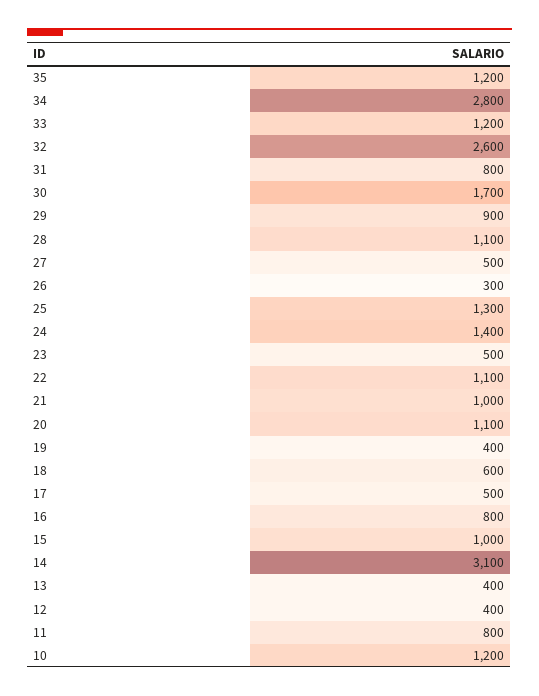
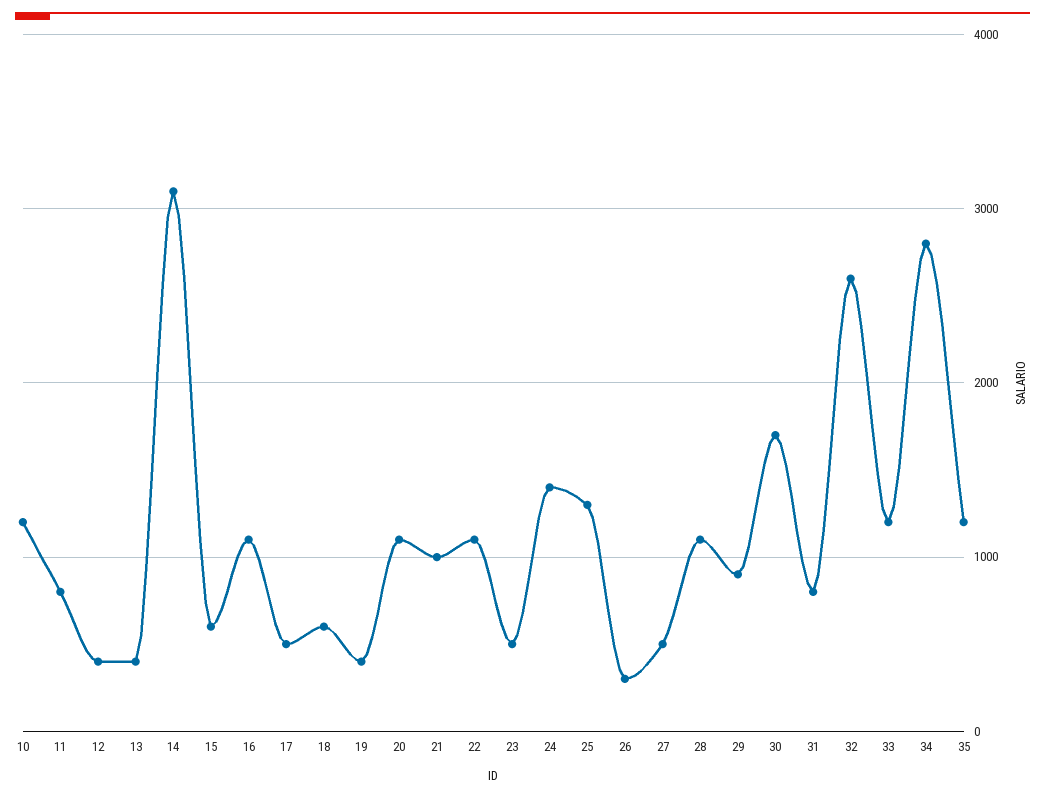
16: 800 -> 1100
15: 1000 -> 600

